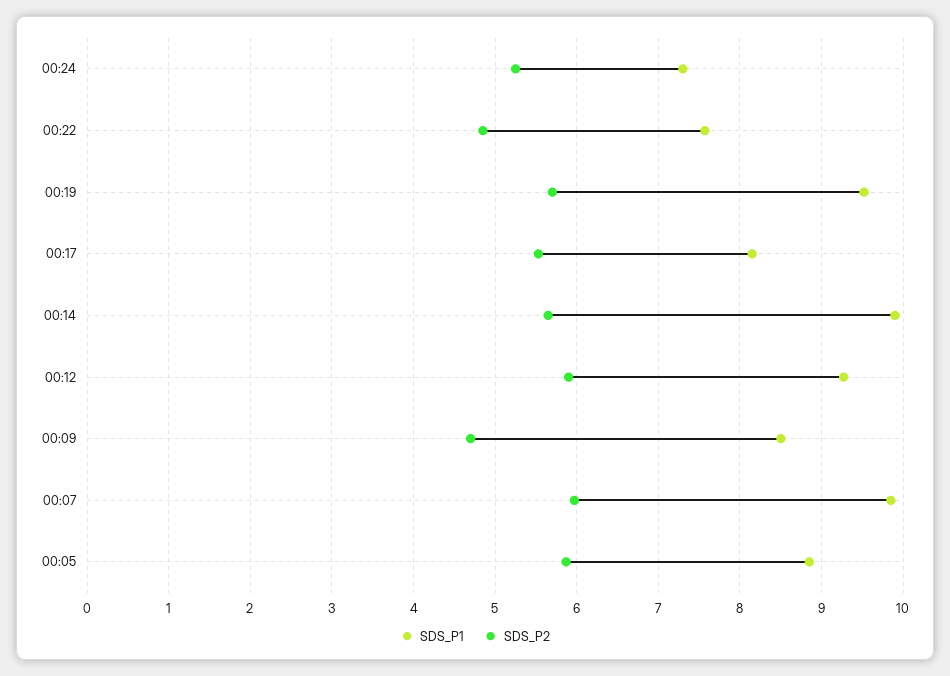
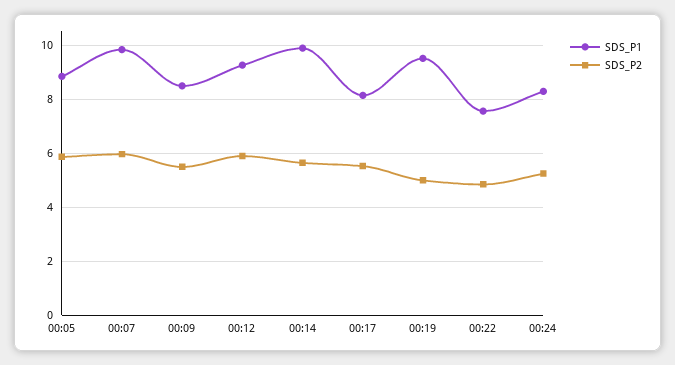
SDS_P1, 00:24: 7.3 -> 8.25
SDS_P2, 00:19: 5.7 -> 5
SDS_P2, 00:09: 4.7 -> 5.5

